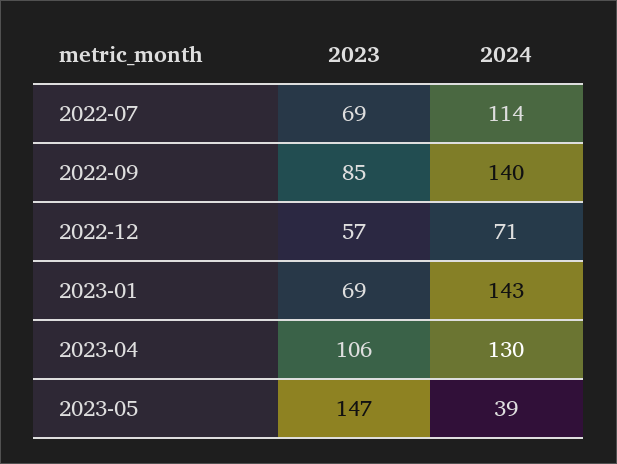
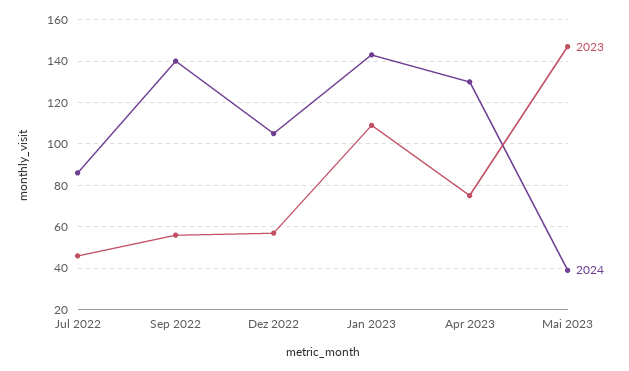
2023, 2022-07: 69 -> 45
2024, 2022-07: 114 -> 85
2023, 2022-09: 85 -> 55
2024, 2022-12: 71 -> 105
2023, 2023-01: 69 -> 110
2023, 2023-04: 106 -> 75

